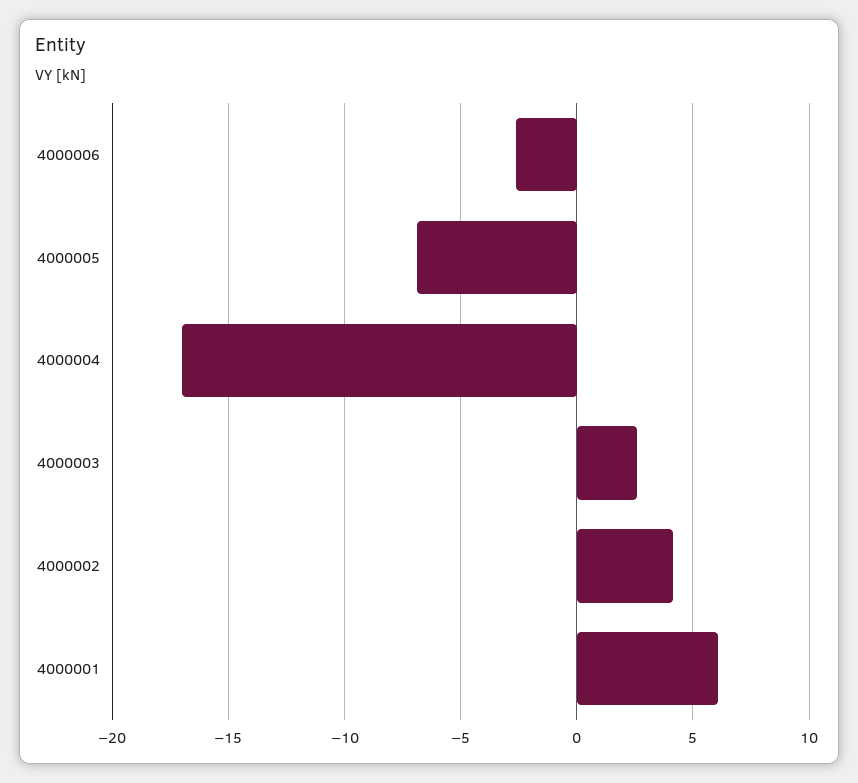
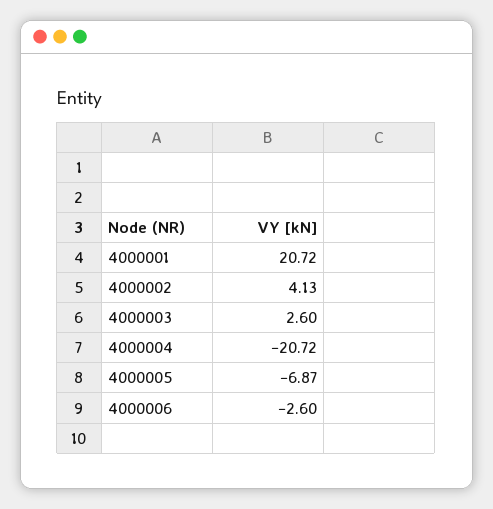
4000004: -17 -> -20.72
4000001: 6 -> 20.72

